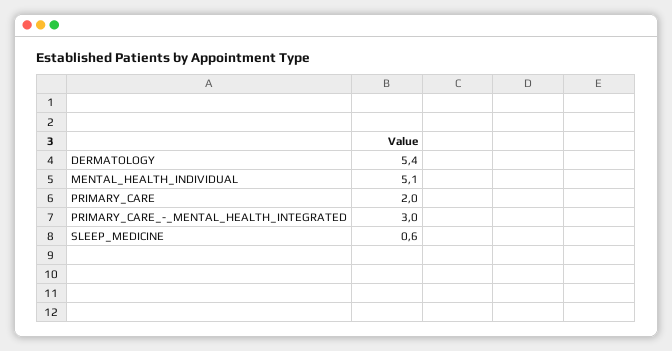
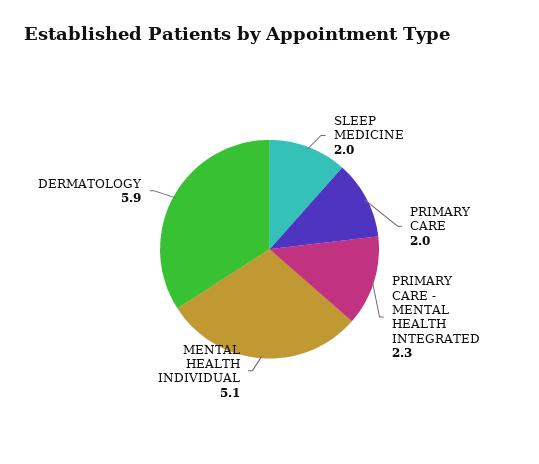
DERMATOLOGY: 5.4 -> 5.9
PRIMARY_CARE_-_MENTAL_HEALTH_INTEGRATED: 3 -> 2.3
SLEEP_MEDICINE: 0.6 -> 2

